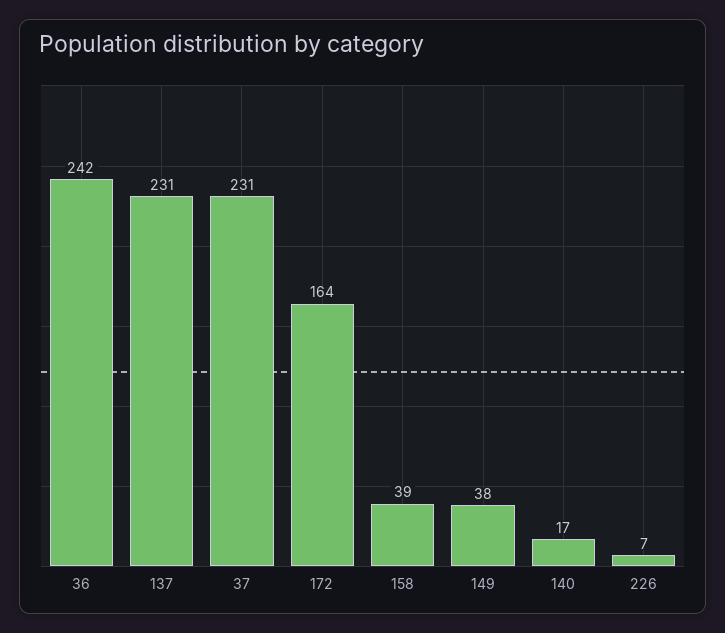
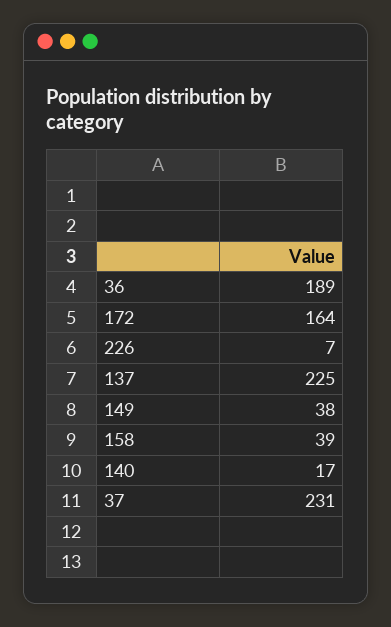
36: 242 -> 189
137: 231 -> 225

